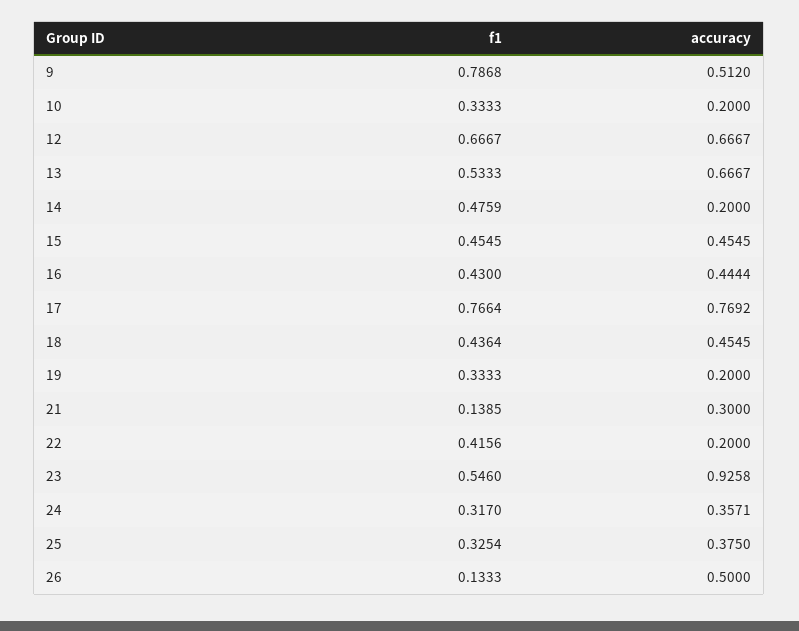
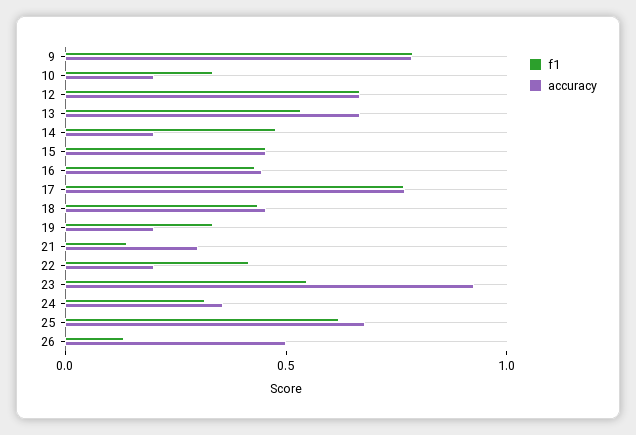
accuracy, 9: 0.512 -> 0.8
f1, 25: 0.3254 -> 0.6
accuracy, 25: 0.375 -> 0.7

